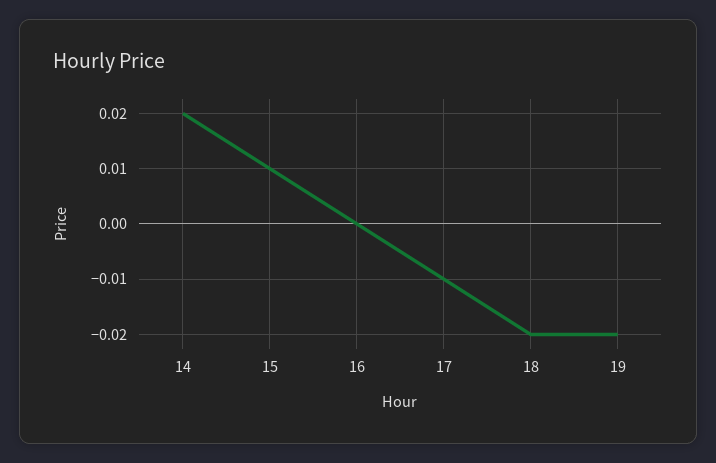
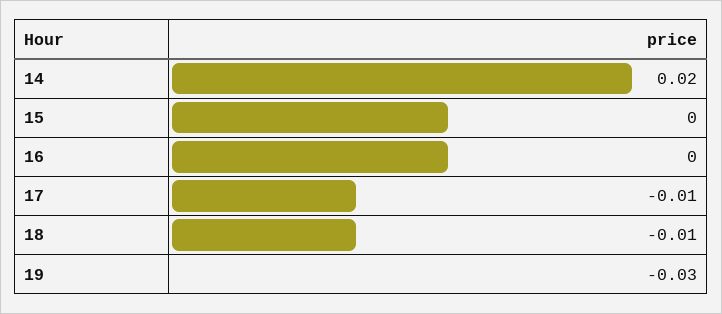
15: 0.01 -> 0
18: -0.02 -> -0.01
19: -0.02 -> -0.03

